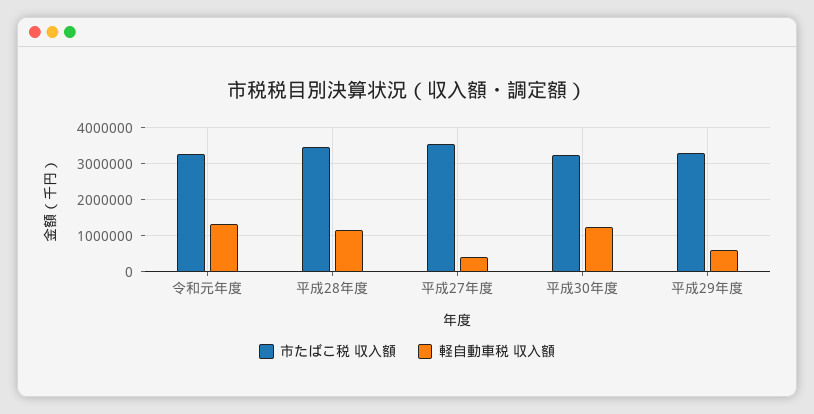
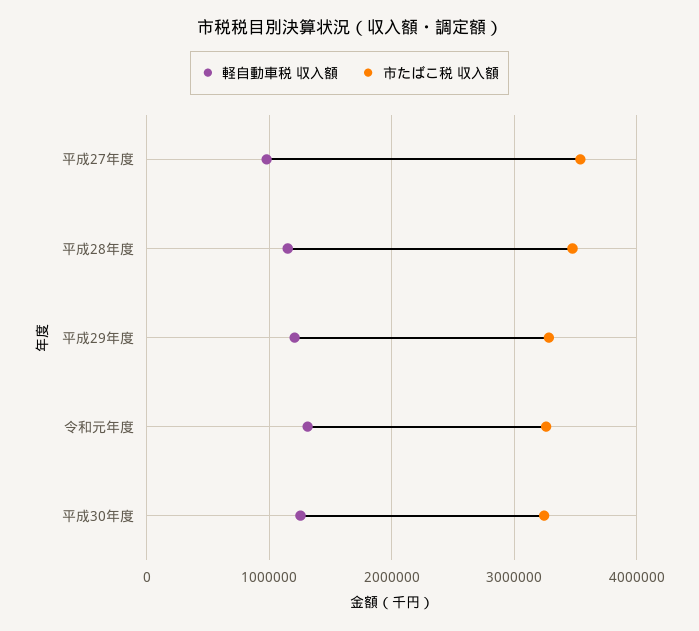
軽自動車税 収入額, 平成27年度: 400000 -> 1000000
軽自動車税 収入額, 平成29年度: 600000 -> 1200000

